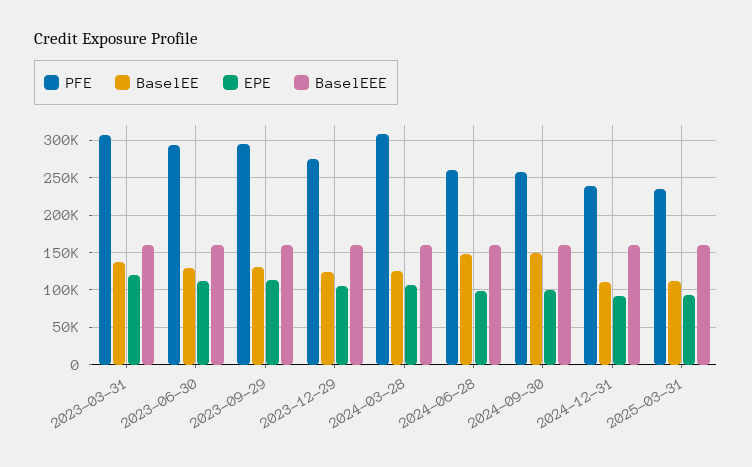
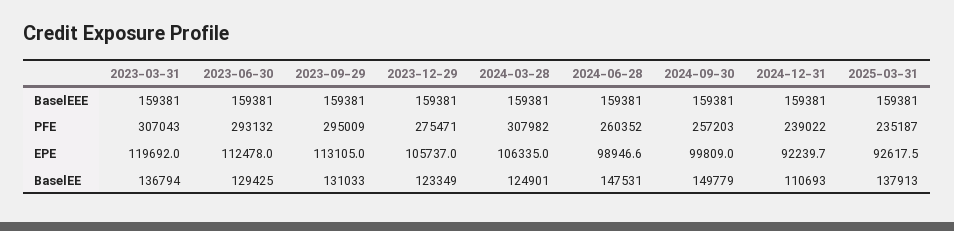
BaselEE, 2025-03-31: 110000 -> 137913

